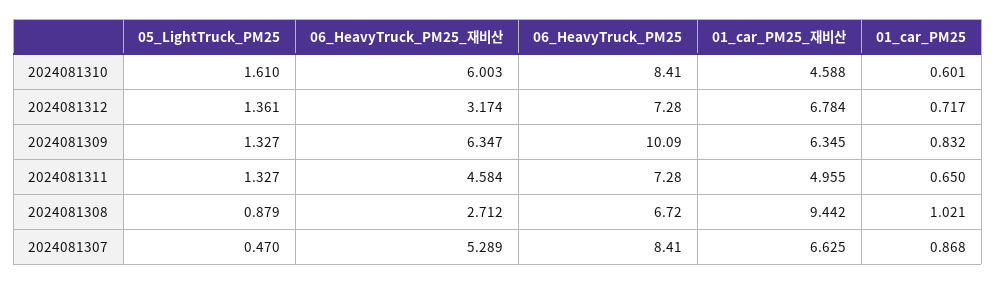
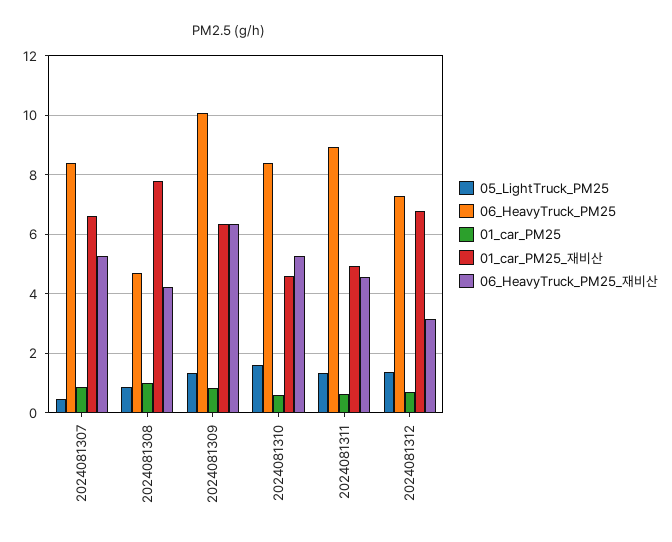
06_HeavyTruck_PM25_재비산, 2024081310: 6.003 -> 5.25
06_HeavyTruck_PM25, 2024081311: 7.28 -> 9
06_HeavyTruck_PM25_재비산, 2024081308: 2.712 -> 4.25
06_HeavyTruck_PM25, 2024081308: 6.72 -> 4.75
01_car_PM25_재비산, 2024081308: 9.442 -> 7.75

